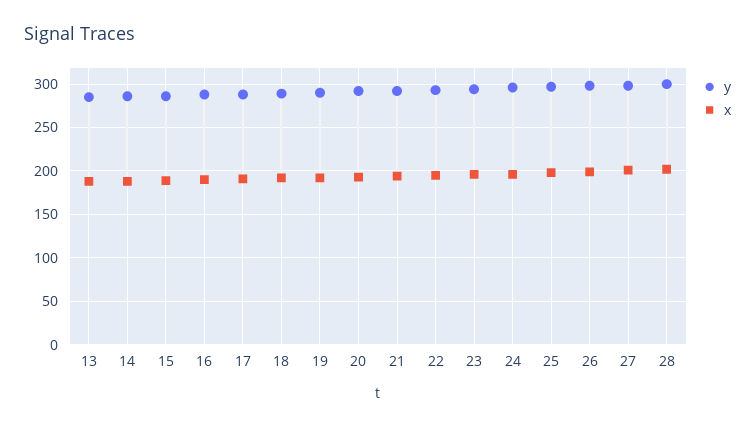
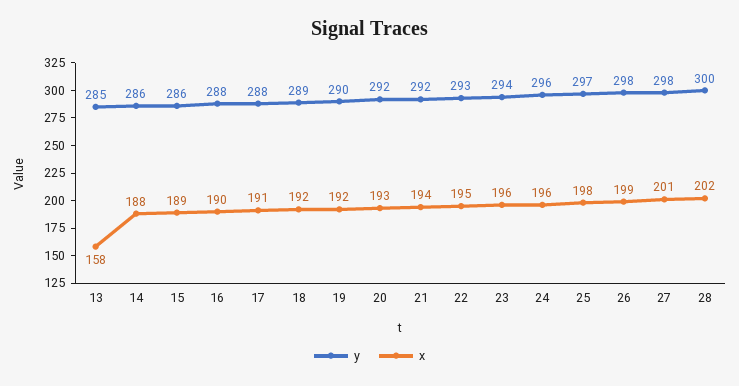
x, 13: 190 -> 158

